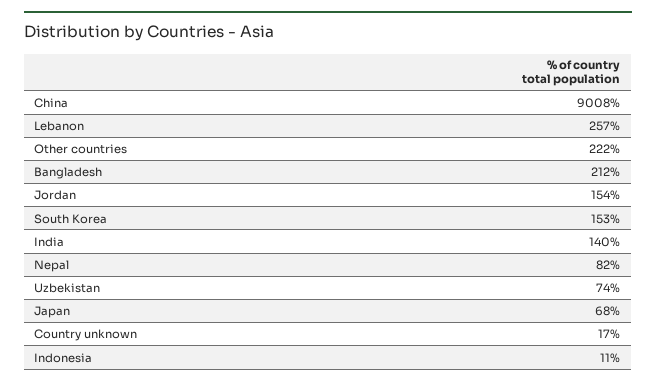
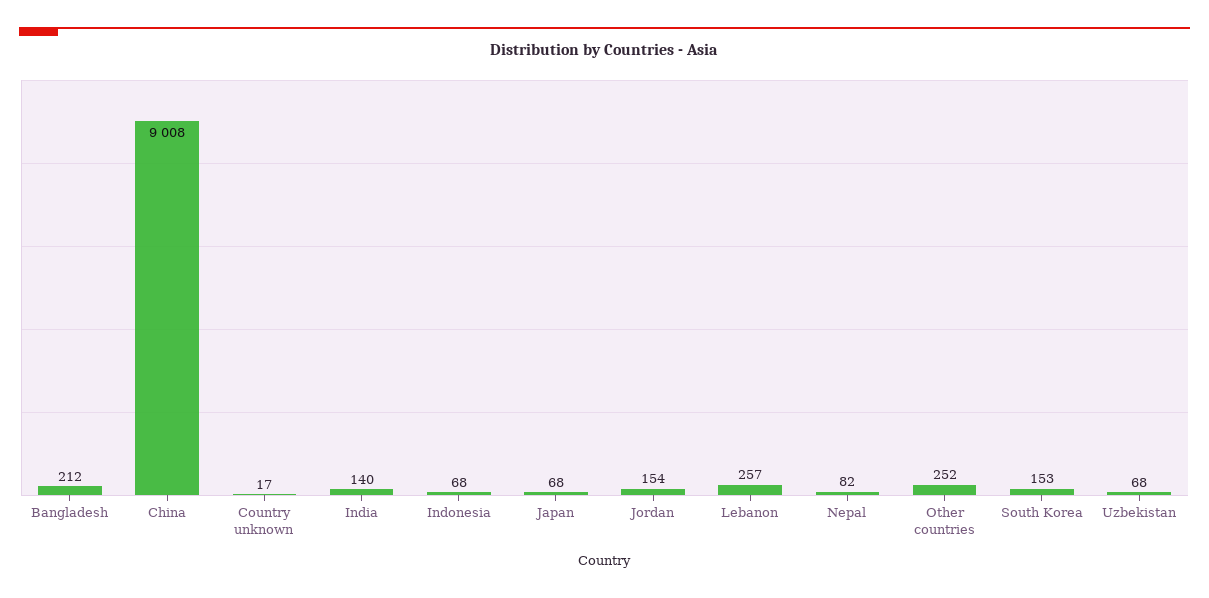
Other countries: 222 -> 252
Uzbekistan: 74 -> 68
Indonesia: 11 -> 68

